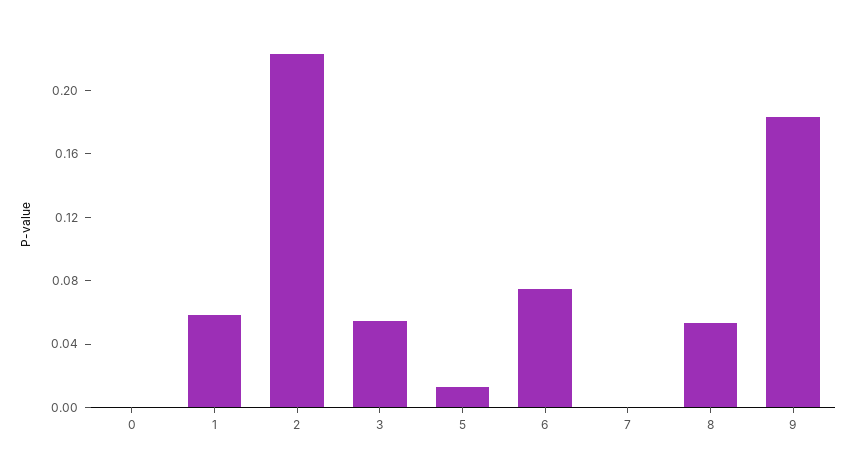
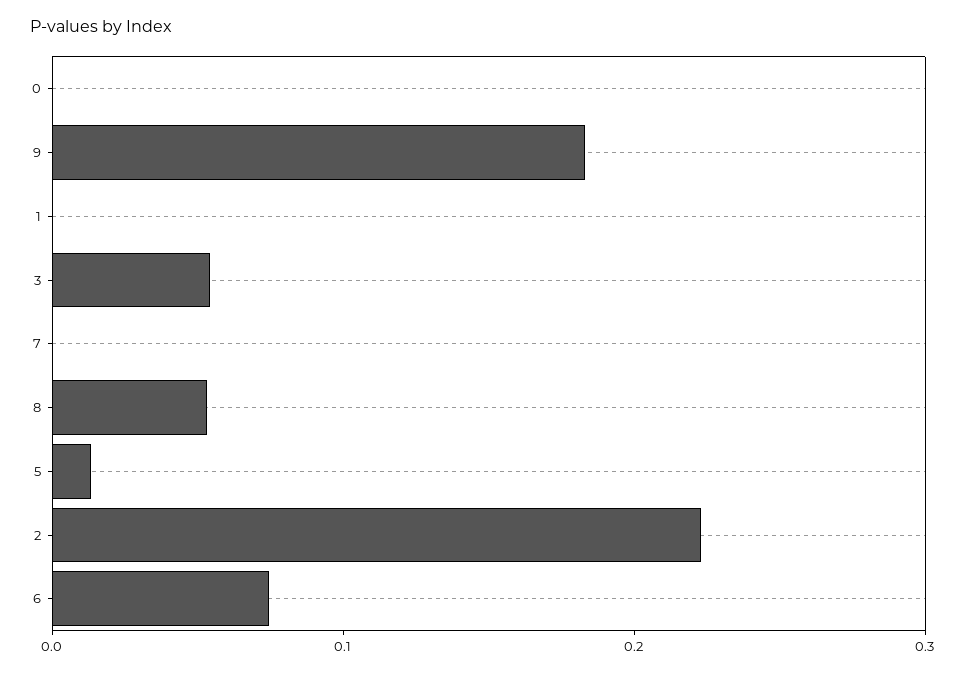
1: 0.06 -> 0

